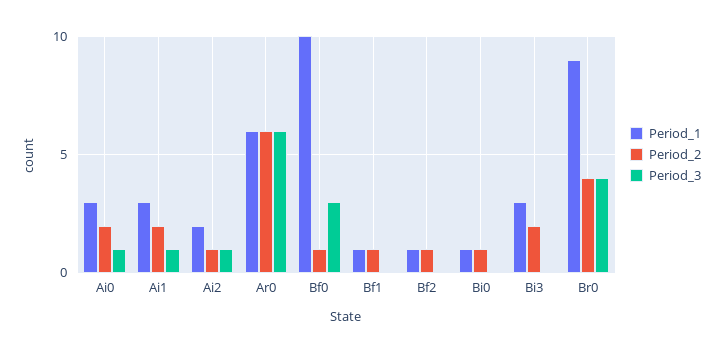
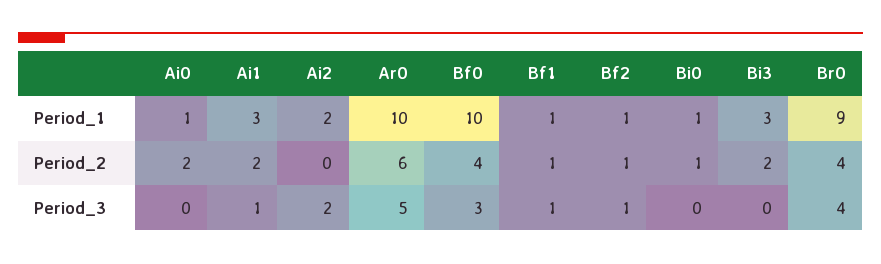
Period_1, Ai0: 3 -> 1
Period_3, Ai0: 1 -> 0
Period_2, Ai2: 1 -> 0
Period_3, Ai2: 1 -> 2
Period_1, Ar0: 6 -> 10
Period_3, Ar0: 6 -> 5
Period_2, Bf0: 1 -> 4
Period_3, Bf1: 0 -> 1
Period_3, Bf2: 0 -> 1

